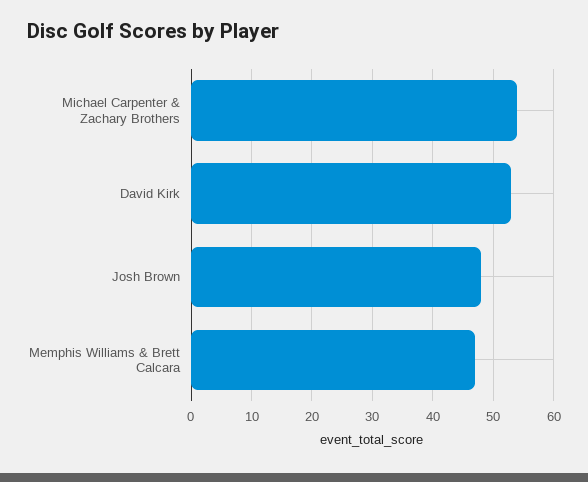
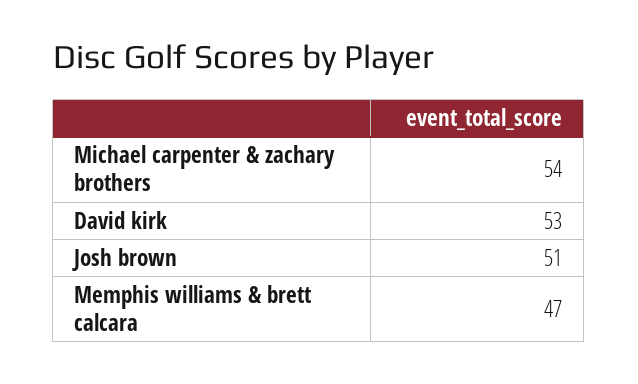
Josh Brown: 48 -> 51

